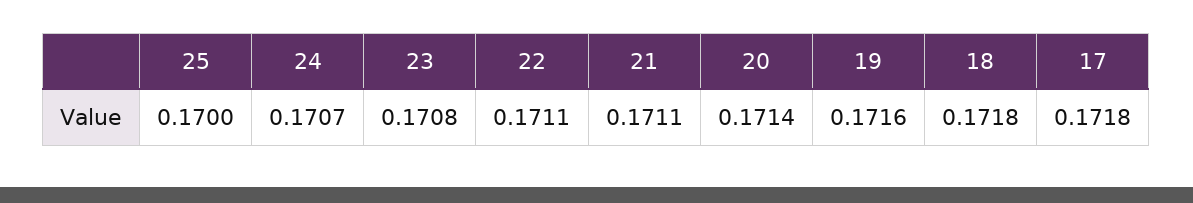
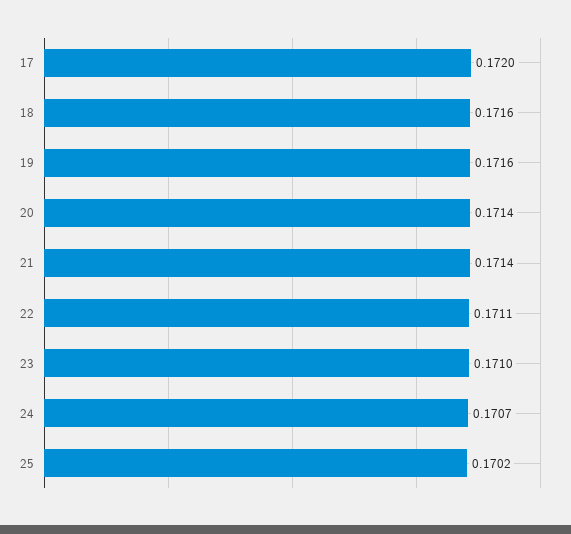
25: 0.17 -> 0.1702
23: 0.1708 -> 0.171
21: 0.1711 -> 0.1714
18: 0.1718 -> 0.1716
17: 0.1718 -> 0.172

